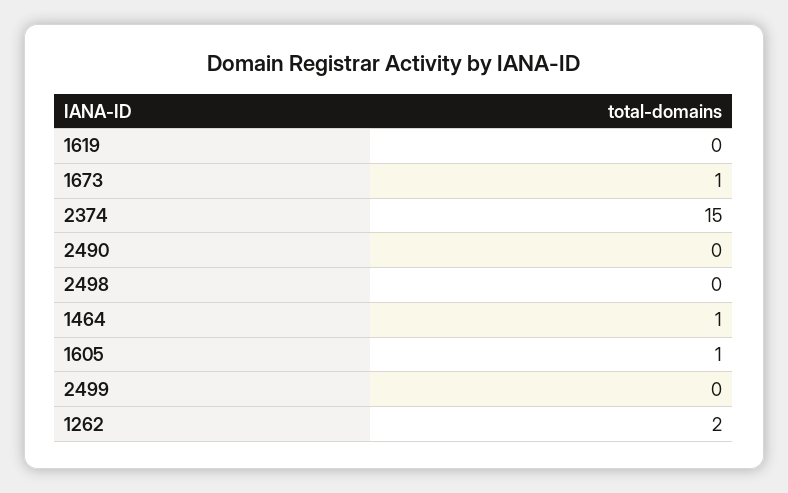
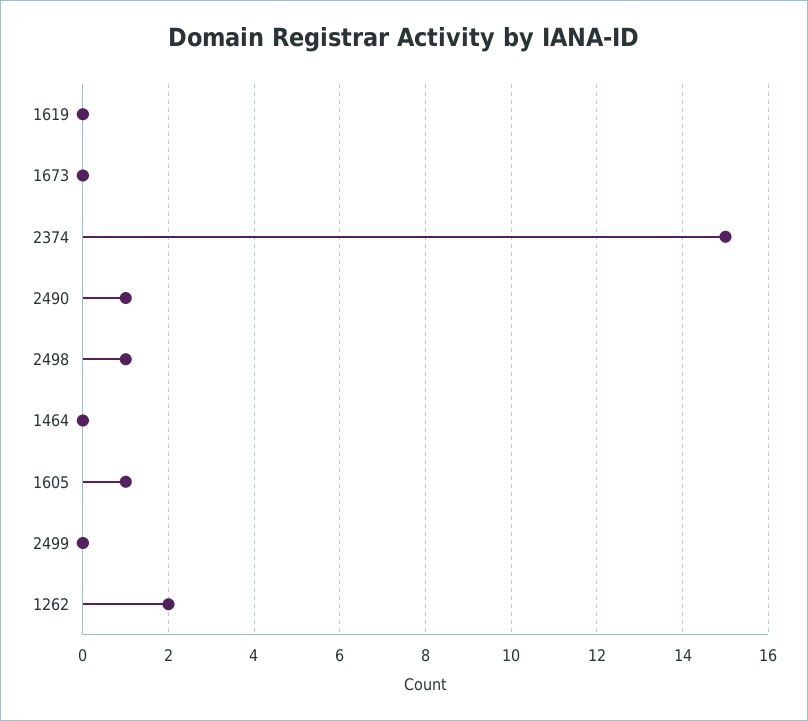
1673: 1 -> 0
2490: 0 -> 1
2498: 0 -> 1
1464: 1 -> 0

